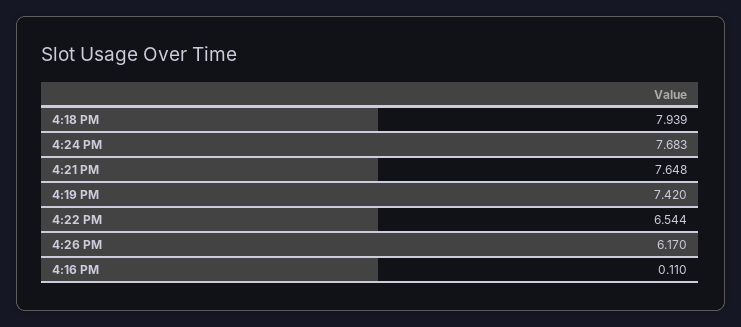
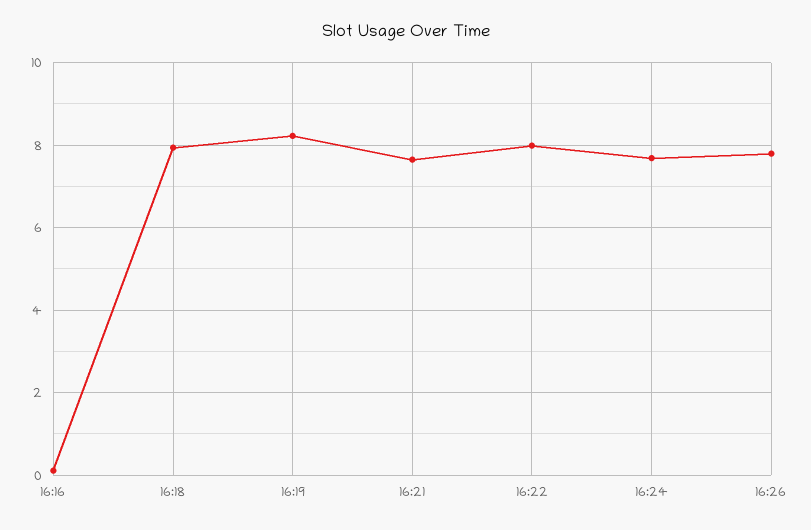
4:19 PM: 7.42 -> 8.2
4:22 PM: 6.544 -> 8
4:26 PM: 6.17 -> 7.8

